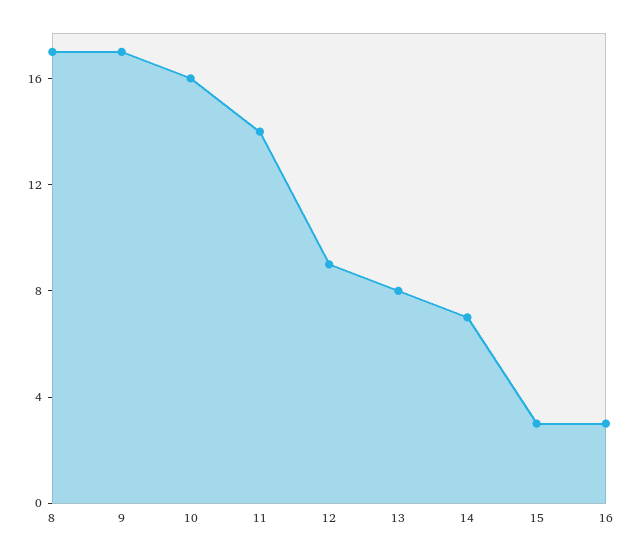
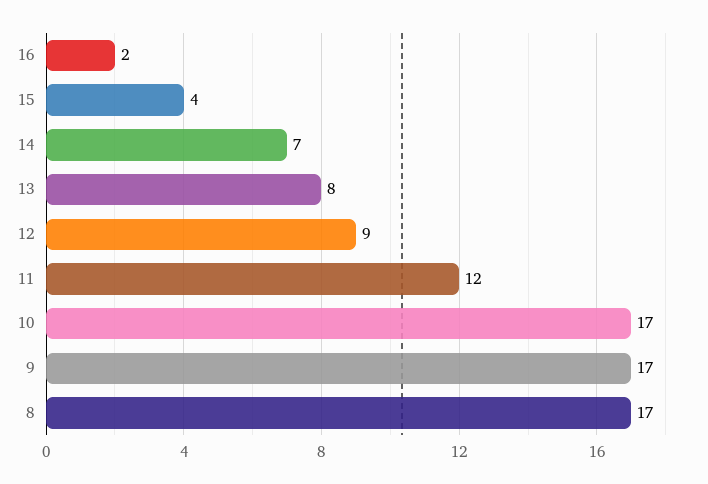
10: 16 -> 17
11: 14 -> 12
15: 3 -> 4
16: 3 -> 2

